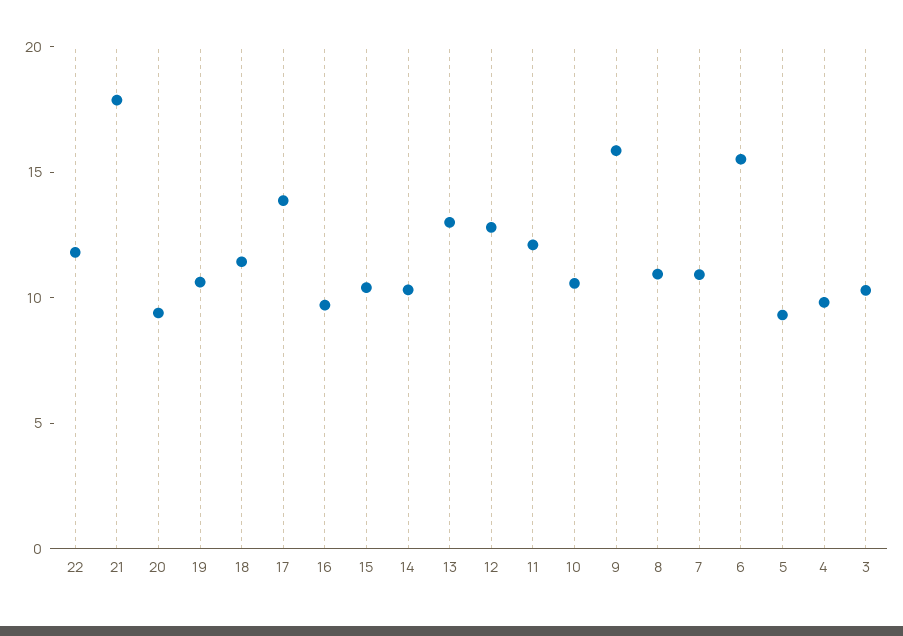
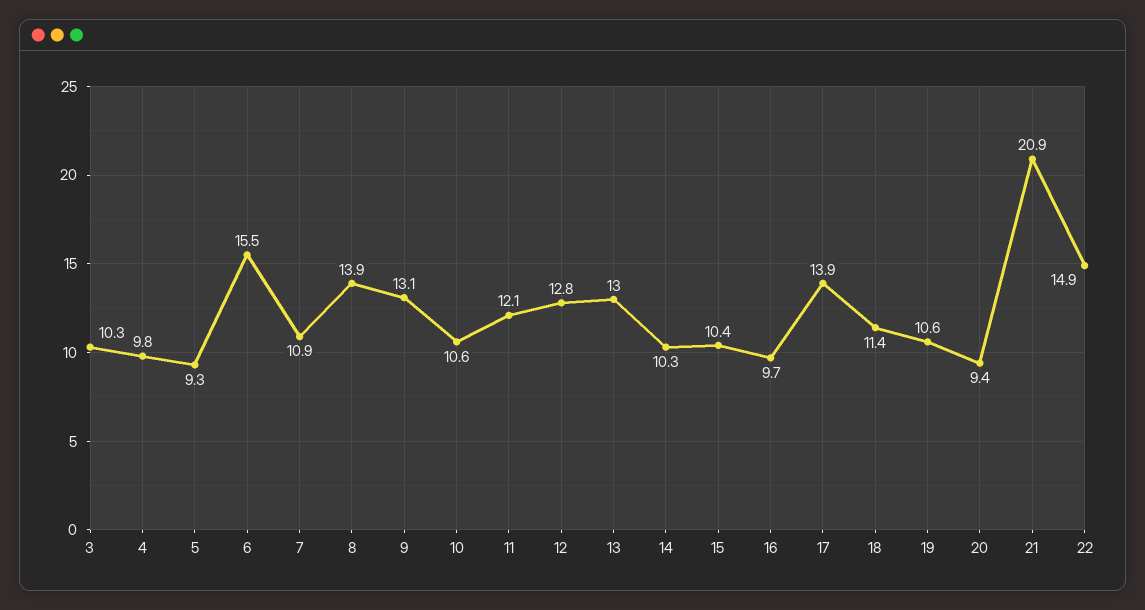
22: 12 -> 14.9
21: 18 -> 20.9
9: 16 -> 13.1
8: 11 -> 13.9

